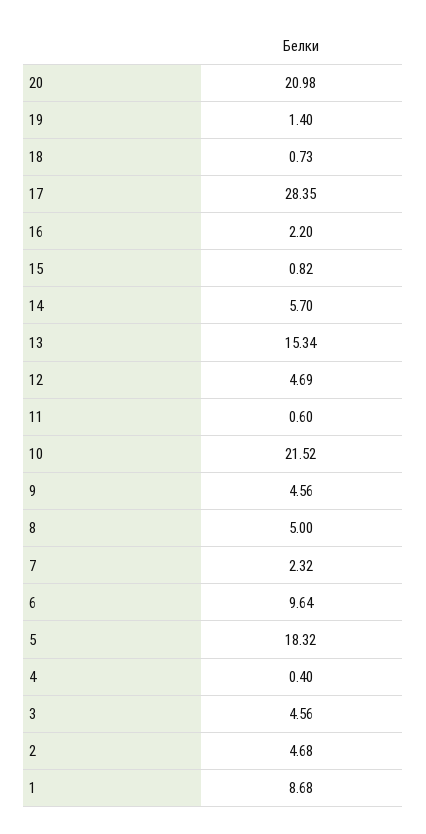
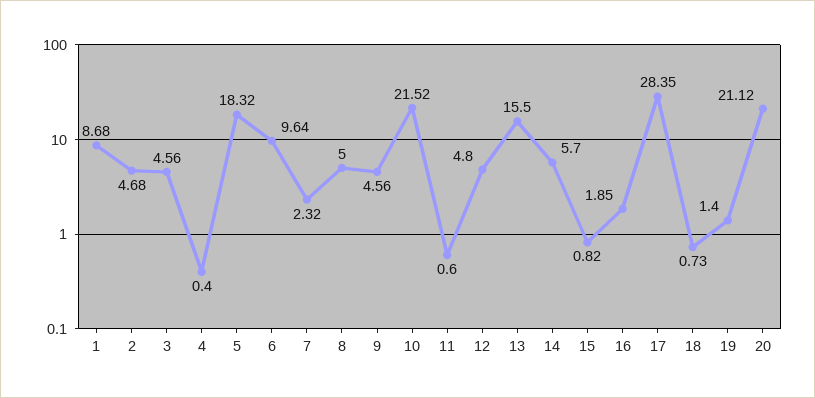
20: 20.98 -> 21.12
16: 2.2 -> 1.85
13: 15.34 -> 15.5
12: 4.69 -> 4.8

